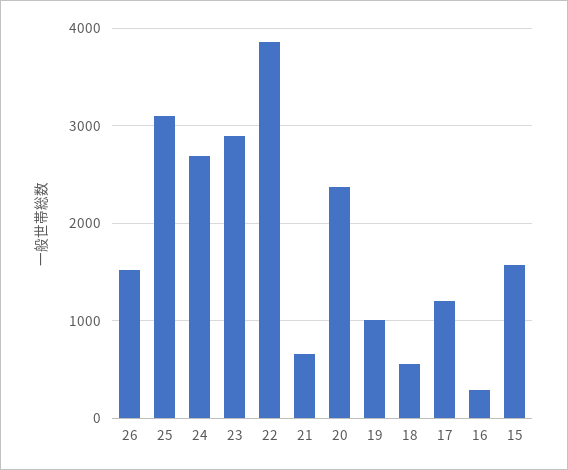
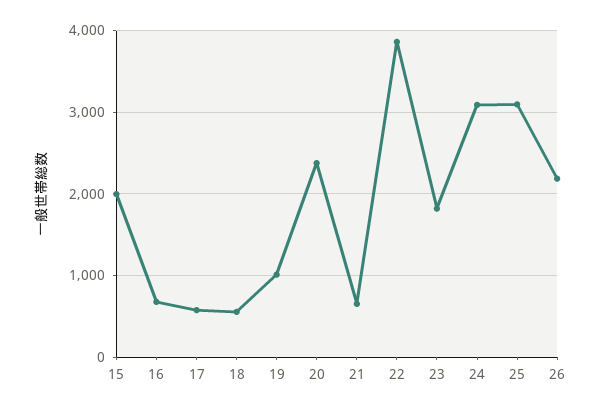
26: 1500 -> 2200
24: 2700 -> 3100
23: 2900 -> 1800
17: 1200 -> 600
16: 300 -> 700
15: 1600 -> 2000

